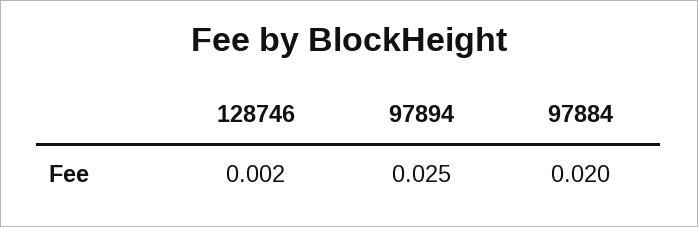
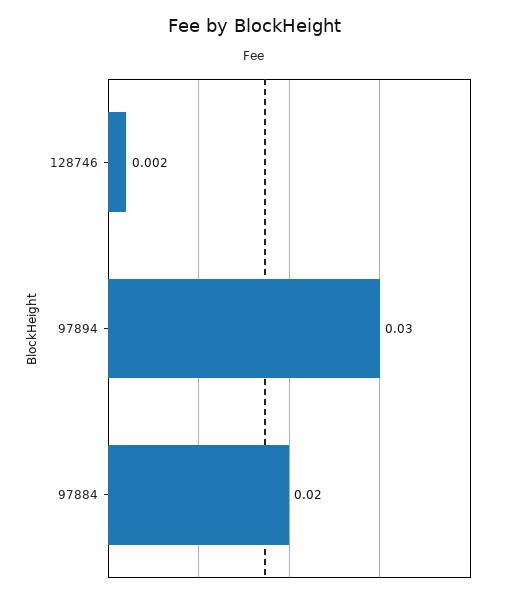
97894: 0.025 -> 0.03

